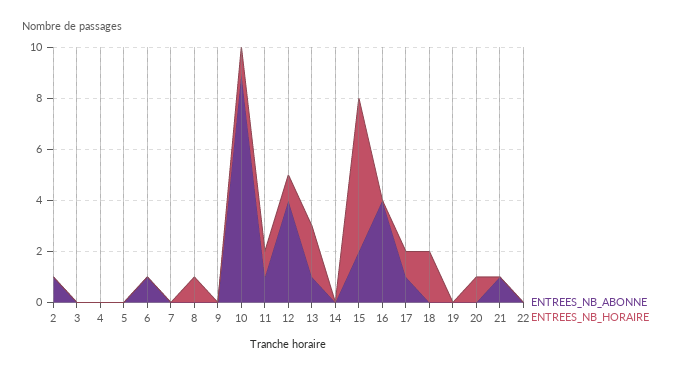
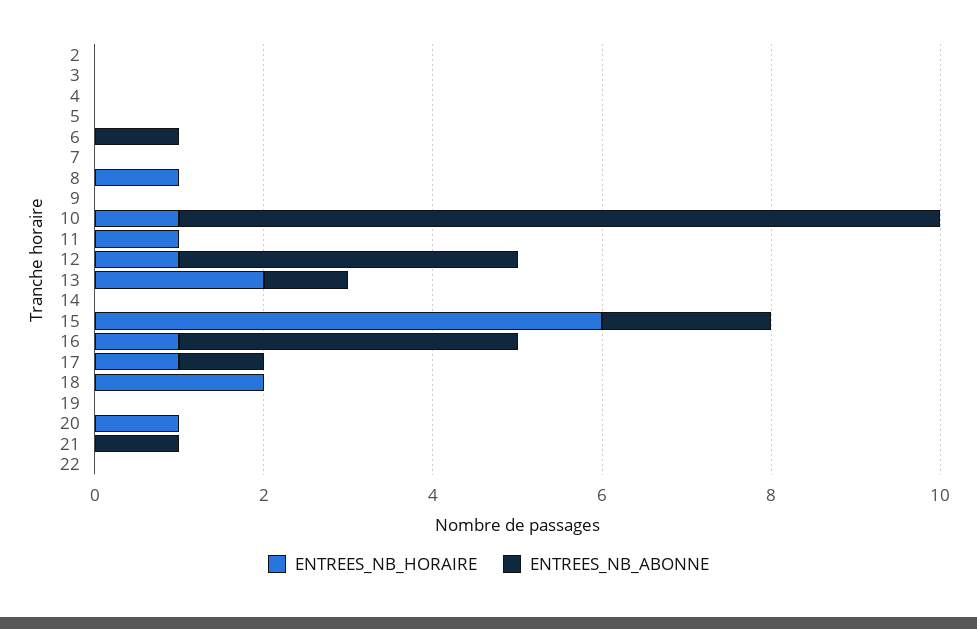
ENTREES_NB_ABONNE, 2: 1 -> 0
ENTREES_NB_ABONNE, 11: 1 -> 0
ENTREES_NB_HORAIRE, 16: 0 -> 1

